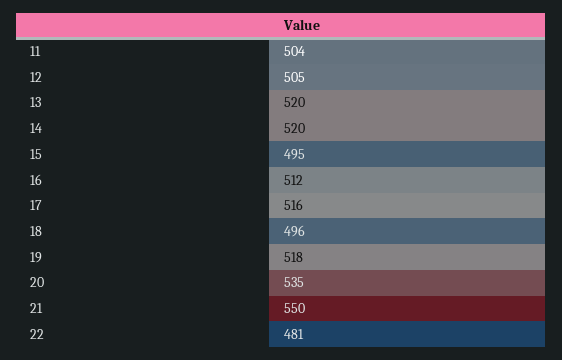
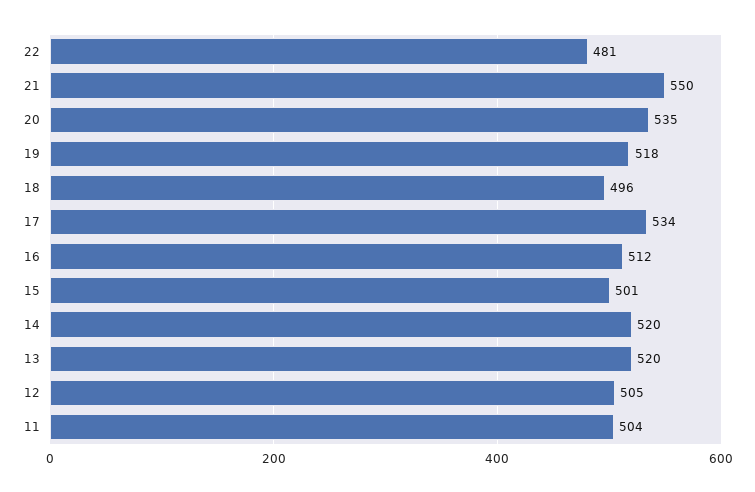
15: 495 -> 501
17: 516 -> 534

